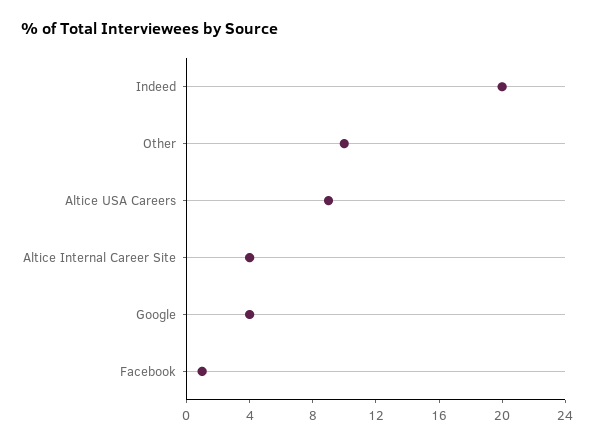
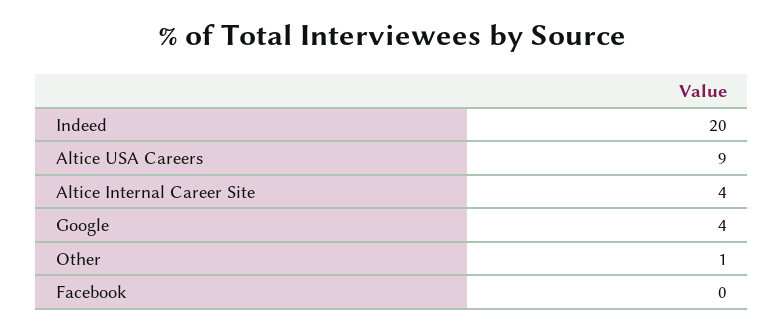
Other: 10 -> 1
Facebook: 1 -> 0

